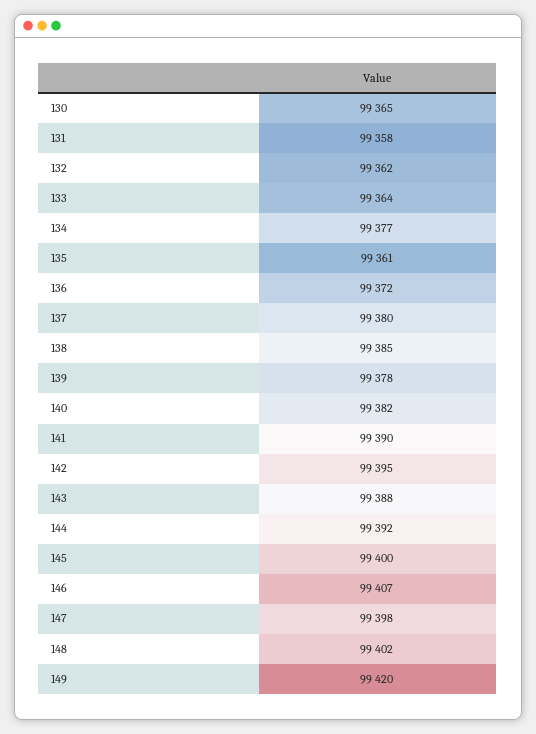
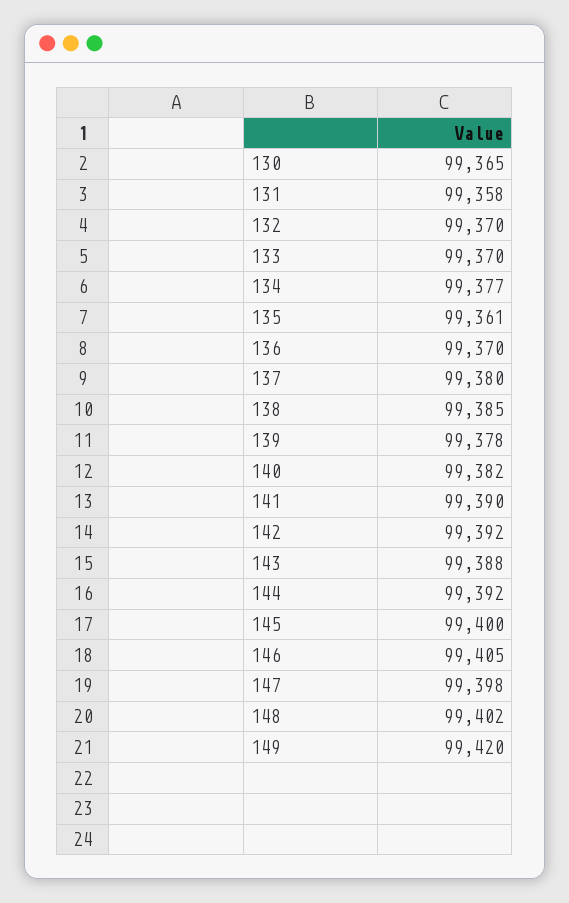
132: 99362 -> 99370
133: 99364 -> 99370
136: 99372 -> 99370
142: 99395 -> 99392
146: 99407 -> 99405

